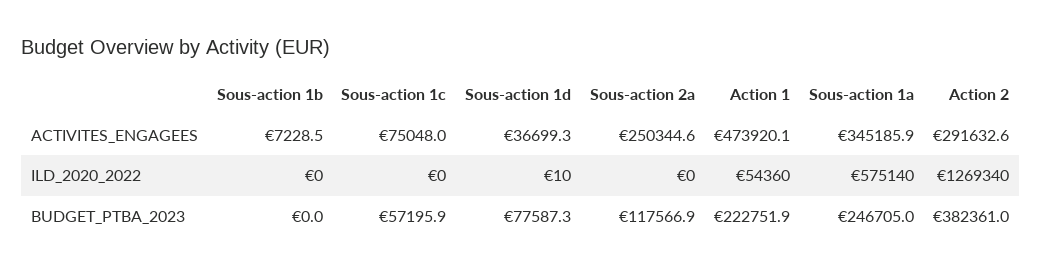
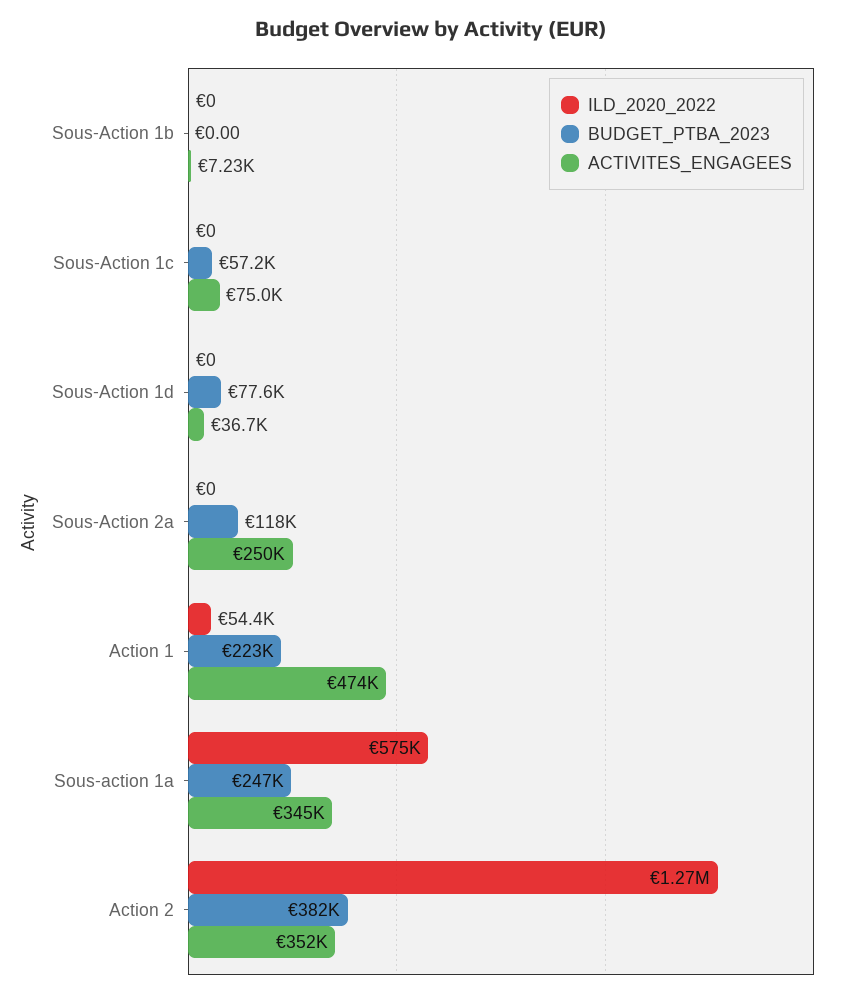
ACTIVITES_ENGAGEES, Action 2: 291632.6 -> 352000
ILD_2020_2022, Sous-action 1d: 10 -> 0

